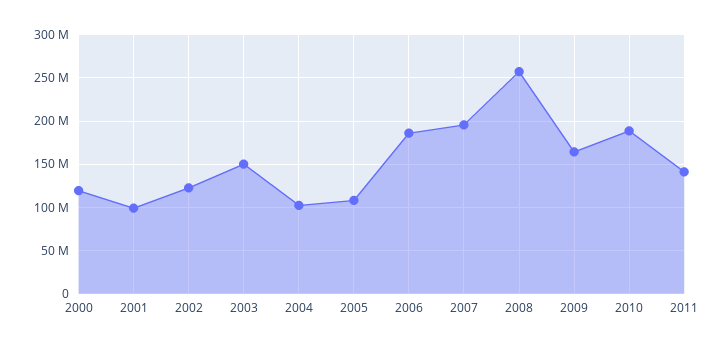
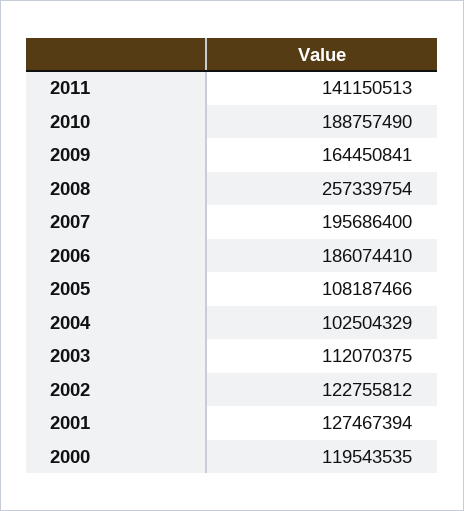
2001: 100000000 -> 127467394
2003: 150000000 -> 112070375

